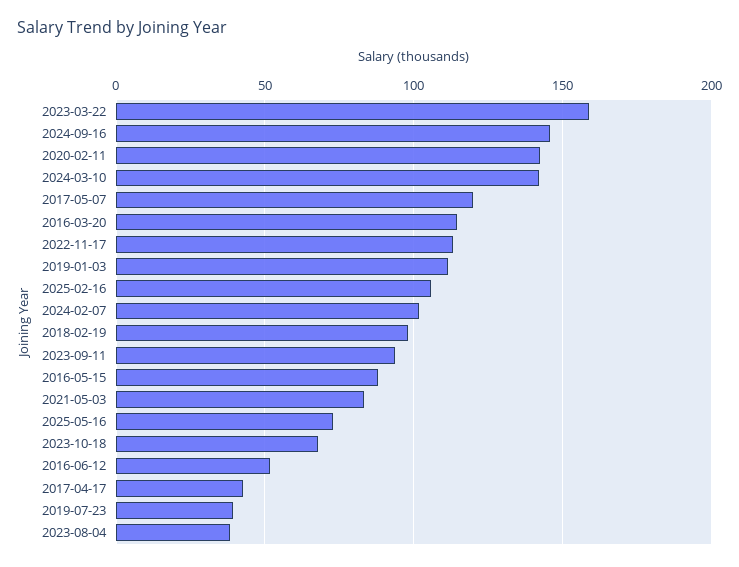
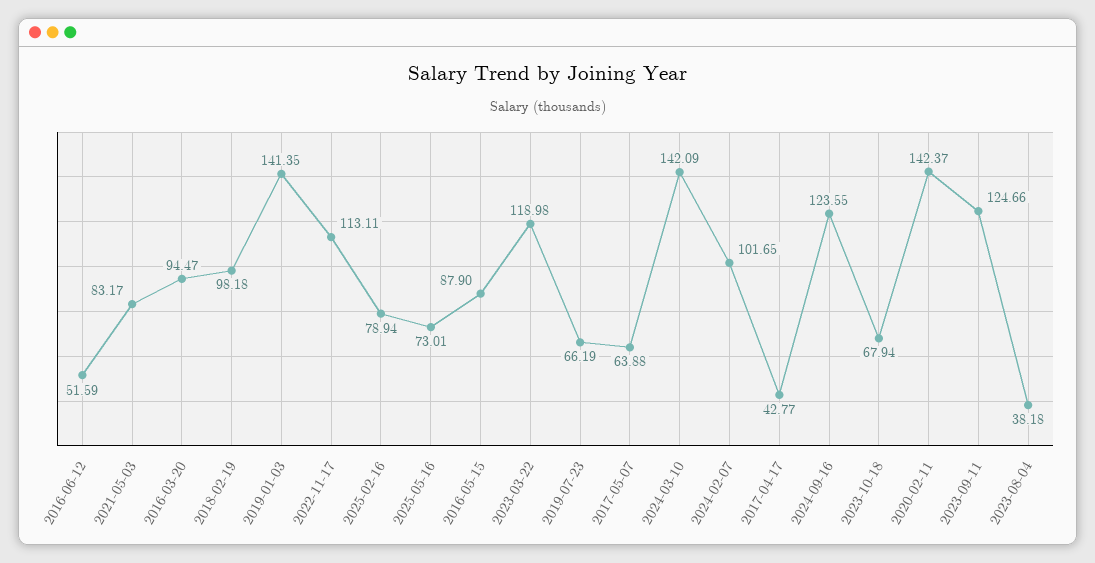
2023-03-22: 160 -> 118.98
2024-09-16: 145 -> 123.55
2017-05-07: 120 -> 63.88
2016-03-20: 115 -> 94.47
2019-01-03: 110 -> 141.35
2025-02-16: 105 -> 78.94
2023-09-11: 95 -> 124.66
2019-07-23: 40 -> 66.19

